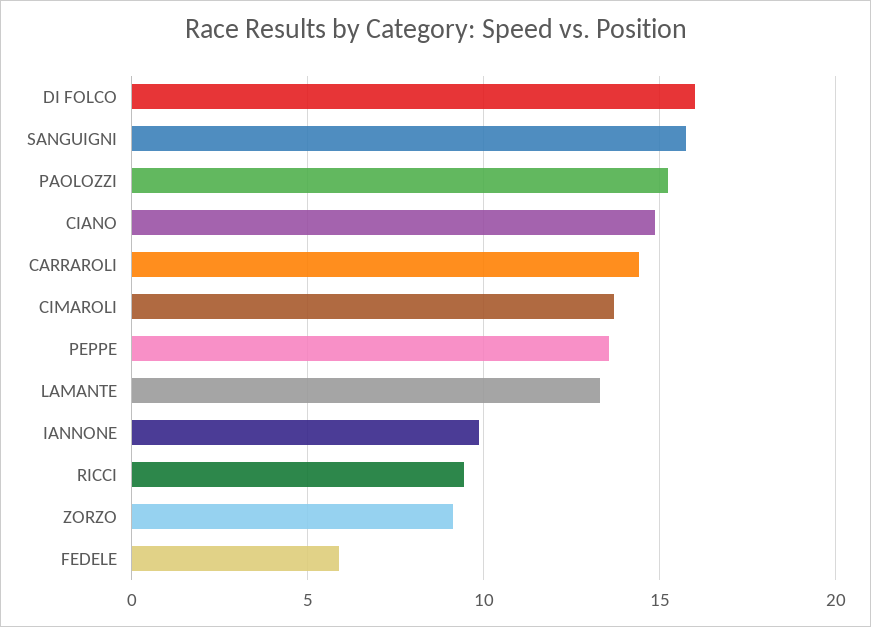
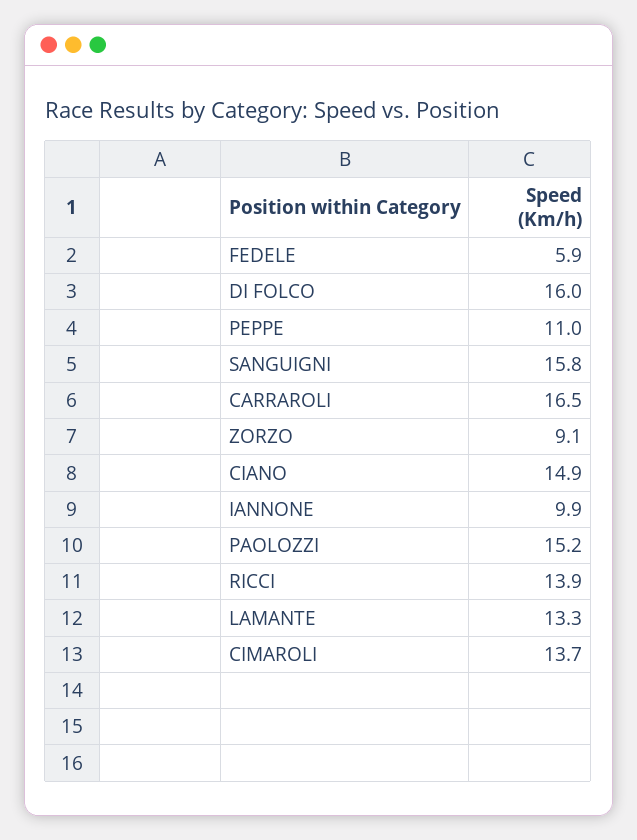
CARRAROLI: 14.5 -> 16.5
PEPPE: 13.5 -> 11
RICCI: 9.5 -> 13.9

